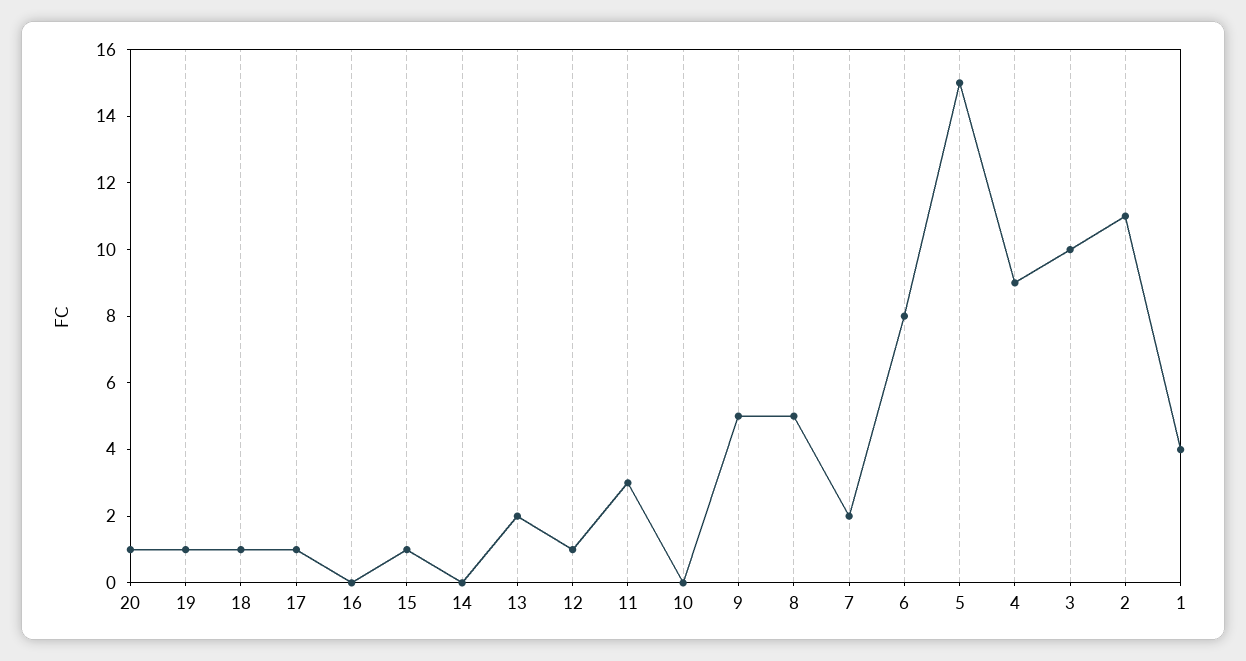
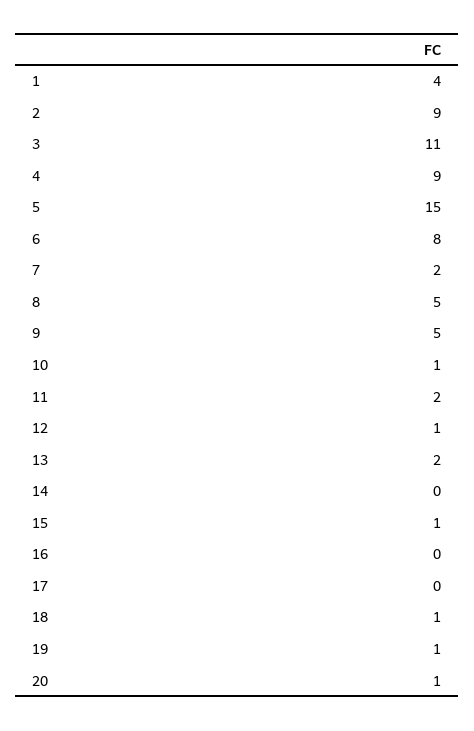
17: 1 -> 0
11: 3 -> 2
10: 0 -> 1
3: 10 -> 11
2: 11 -> 9

